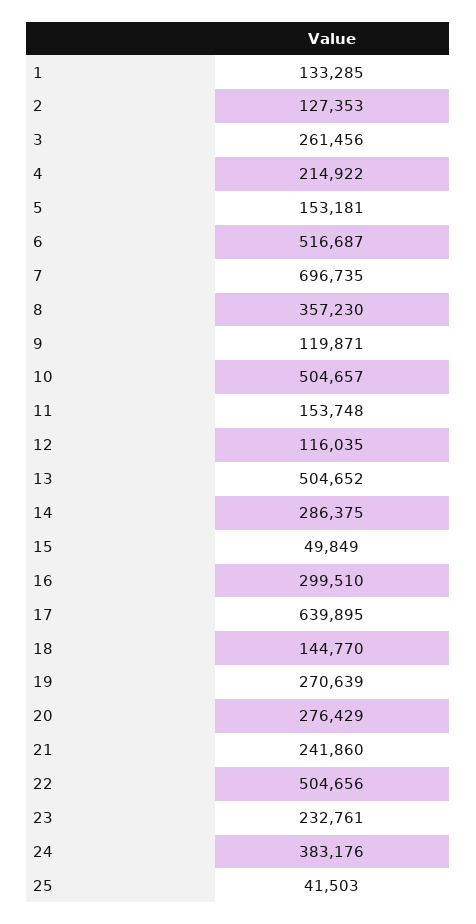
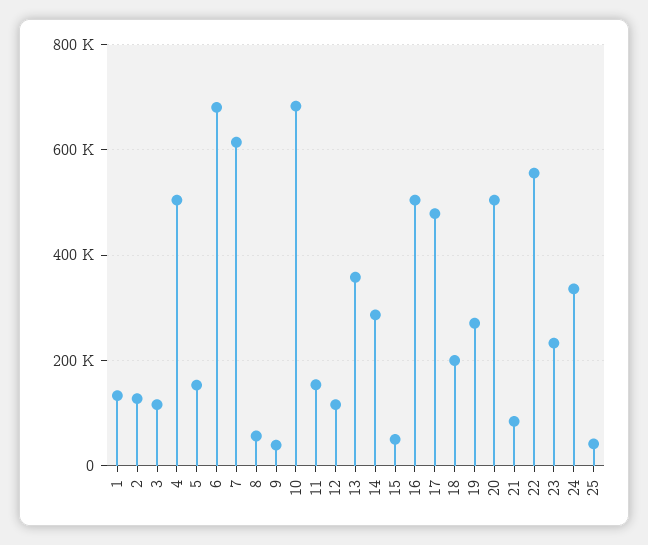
3: 261456 -> 120000
4: 214922 -> 500000
6: 516687 -> 680000
7: 696735 -> 620000
8: 357230 -> 60000
9: 119871 -> 40000
10: 504657 -> 680000
13: 504652 -> 360000
16: 299510 -> 500000
17: 639895 -> 480000
18: 144770 -> 200000
20: 276429 -> 500000
21: 241860 -> 80000
22: 504656 -> 560000
24: 383176 -> 340000

